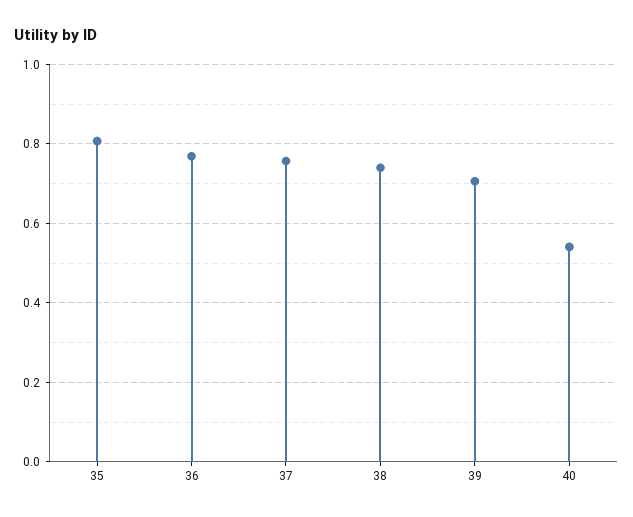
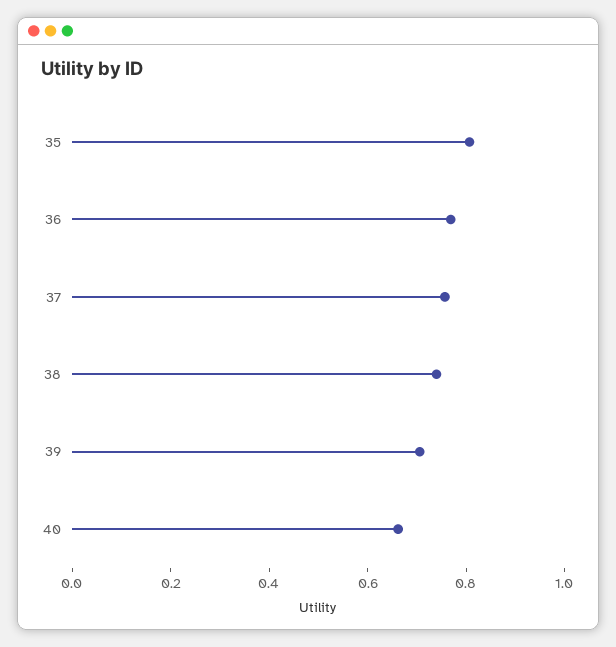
40: 0.54 -> 0.65

